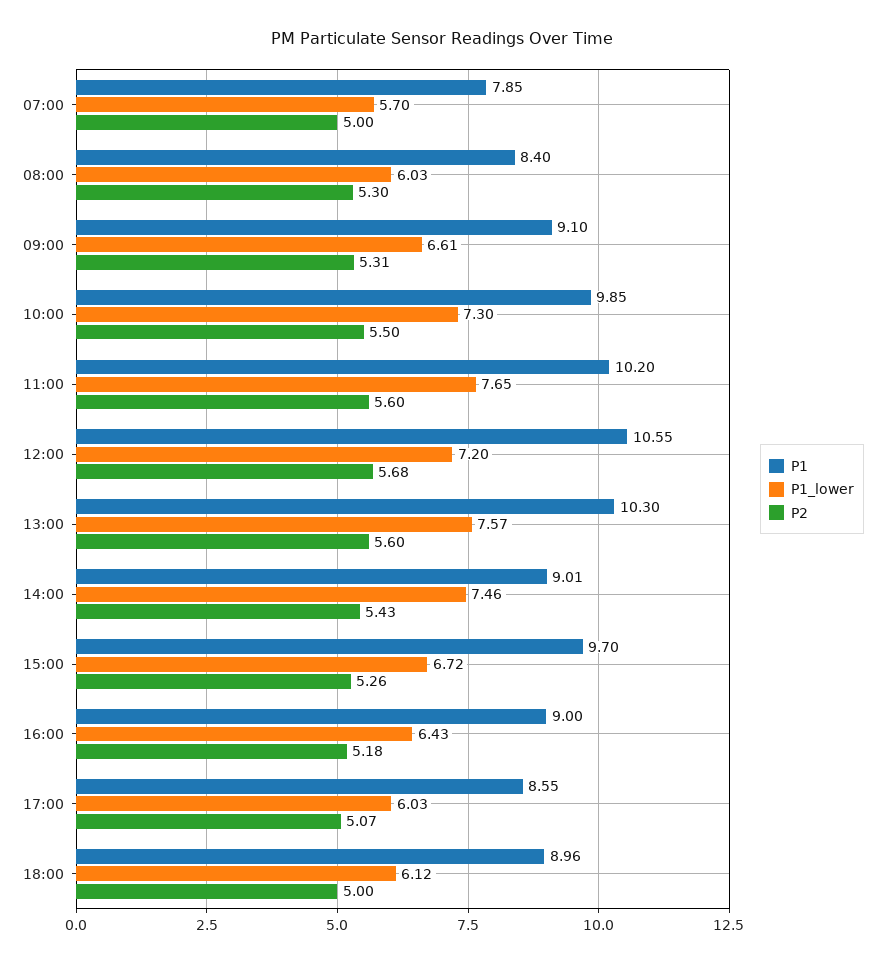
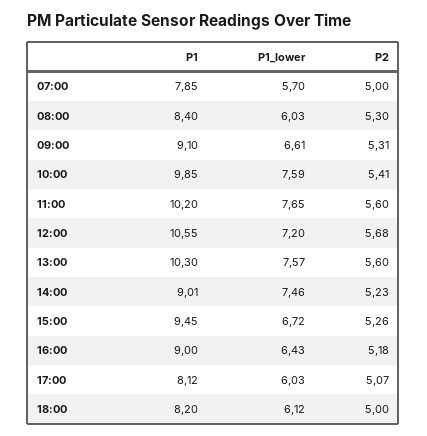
P1_lower, 10:00: 7.3 -> 7.59
P2, 10:00: 5.5 -> 5.41
P2, 14:00: 5.43 -> 5.23
P1, 15:00: 9.7 -> 9.45
P1, 17:00: 8.55 -> 8.12
P1, 18:00: 8.96 -> 8.2

